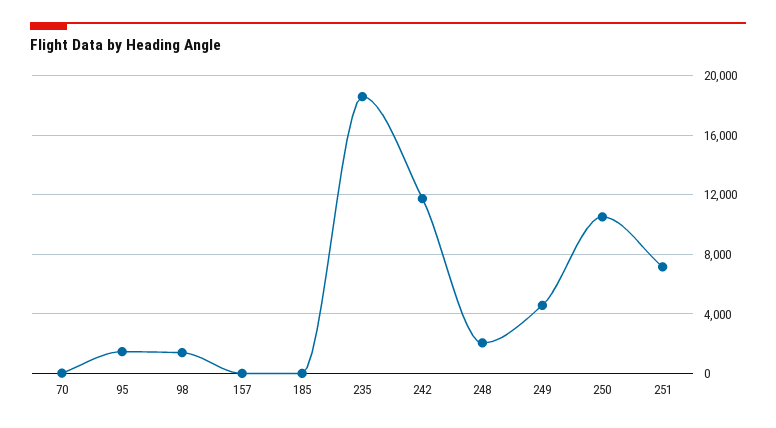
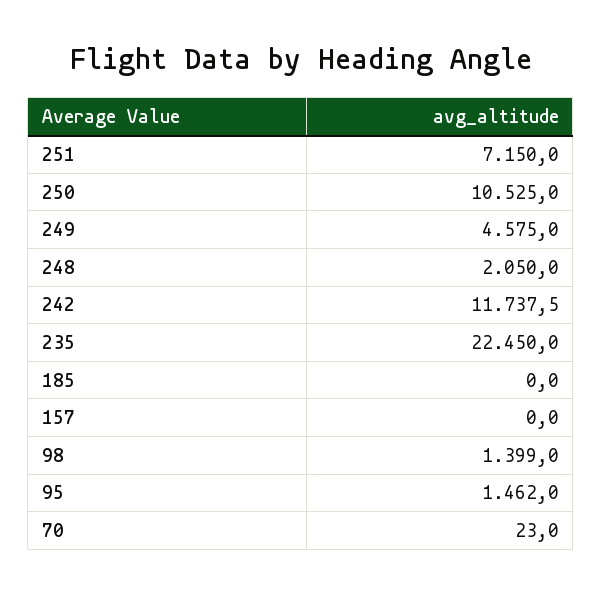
235: 18500 -> 22450

